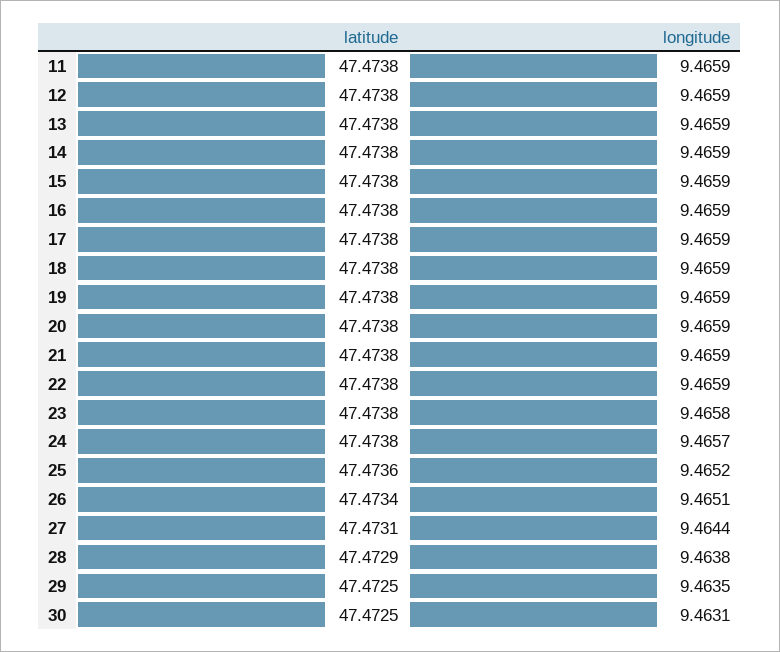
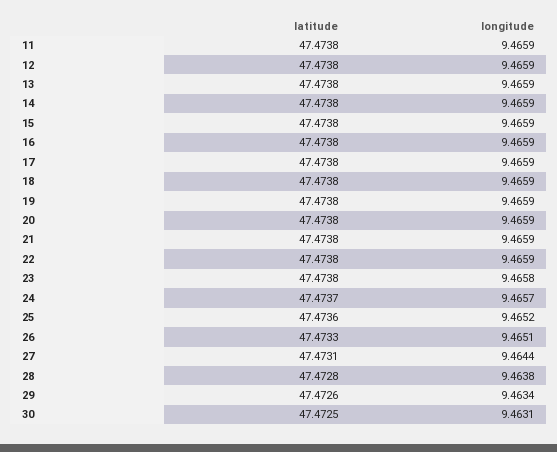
latitude, 24: 47.4738 -> 47.4737
latitude, 26: 47.4734 -> 47.4733
latitude, 28: 47.4729 -> 47.4728
latitude, 29: 47.4725 -> 47.4726
longitude, 29: 9.4635 -> 9.4634

